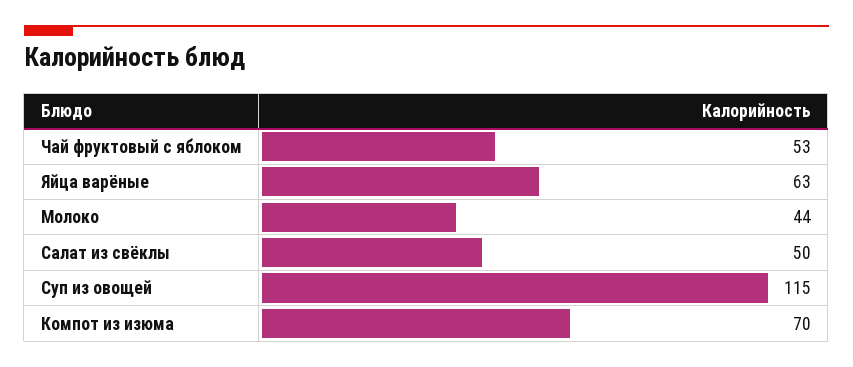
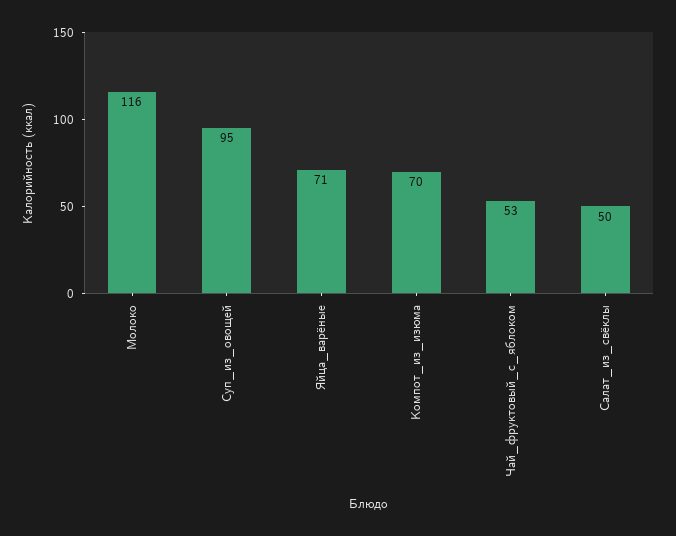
Яйца варёные: 63 -> 71
Молоко: 44 -> 116
Суп из овощей: 115 -> 95

